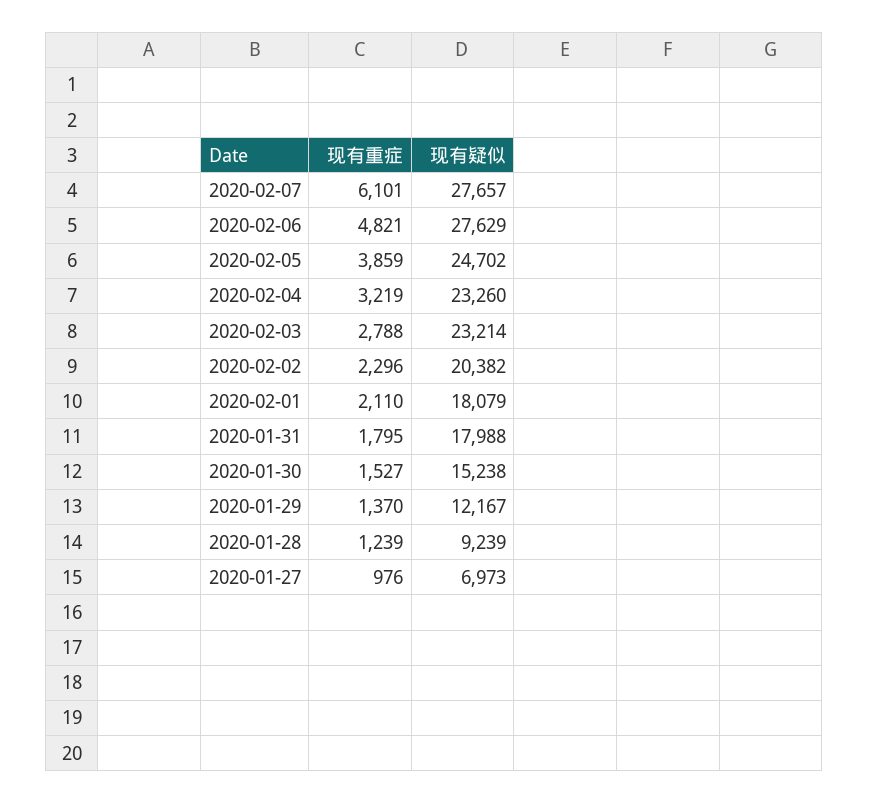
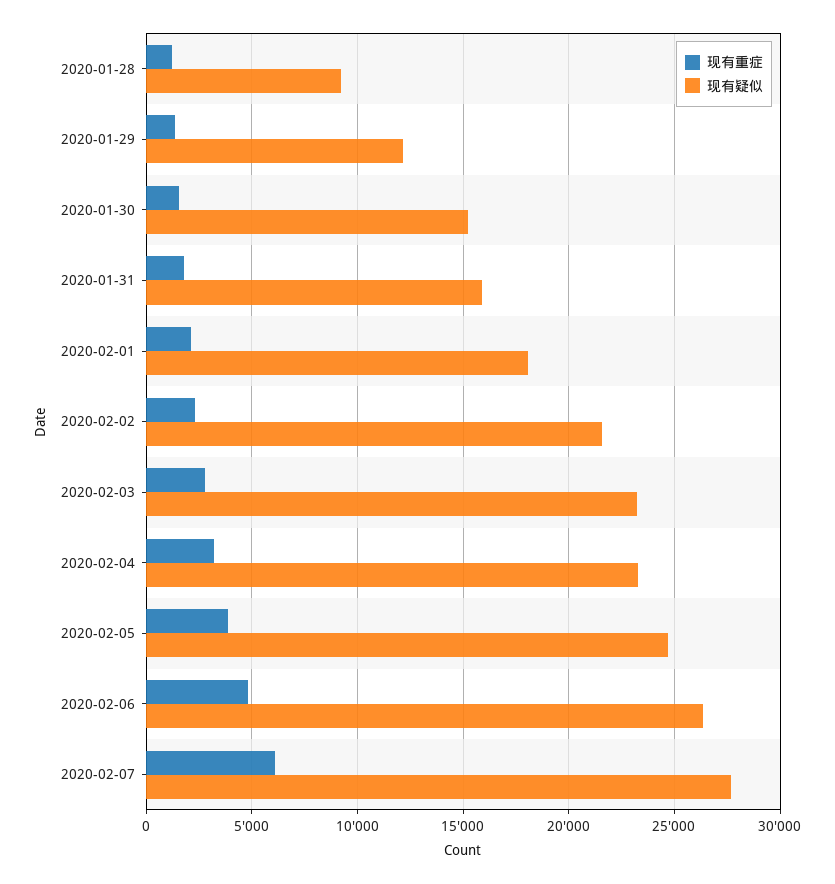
现有疑似, 2020-02-06: 27629 -> 26500
现有疑似, 2020-02-02: 20382 -> 21500
现有疑似, 2020-01-31: 17988 -> 16000
现有重症, 2020-01-27: 976 -> none
现有疑似, 2020-01-27: 6973 -> none

